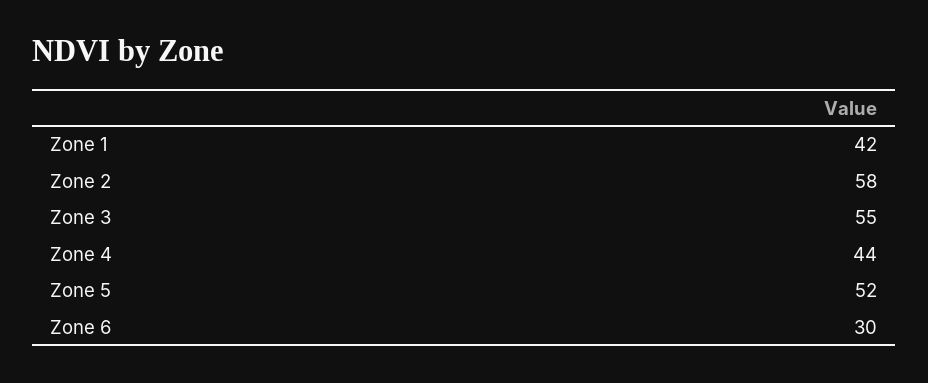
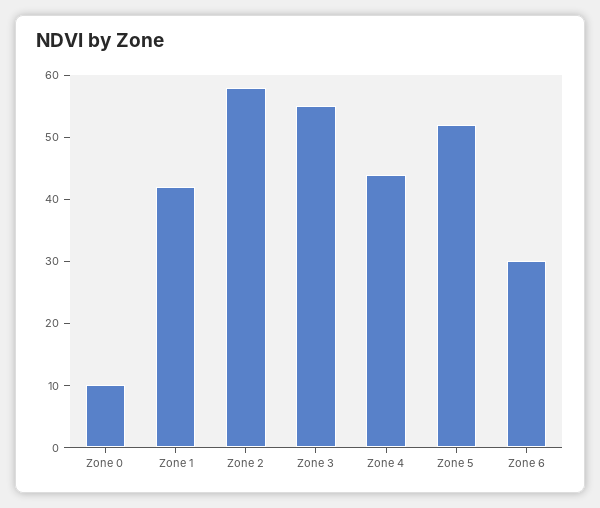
Zone 0: none -> 10

